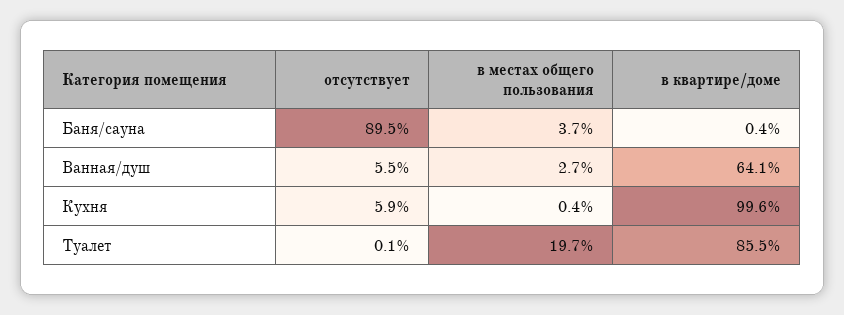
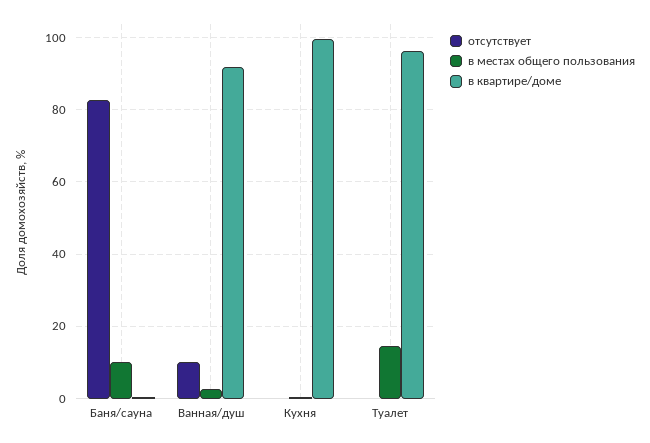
отсутствует, Баня/сауна: 89.5 -> 82
в местах общего пользования, Баня/сауна: 3.7 -> 10
отсутствует, Ванная/душ: 5.5 -> 10
в квартире/доме, Ванная/душ: 64.1 -> 92
отсутствует, Кухня: 5.9 -> 0
в местах общего пользования, Туалет: 19.7 -> 14
в квартире/доме, Туалет: 85.5 -> 96

